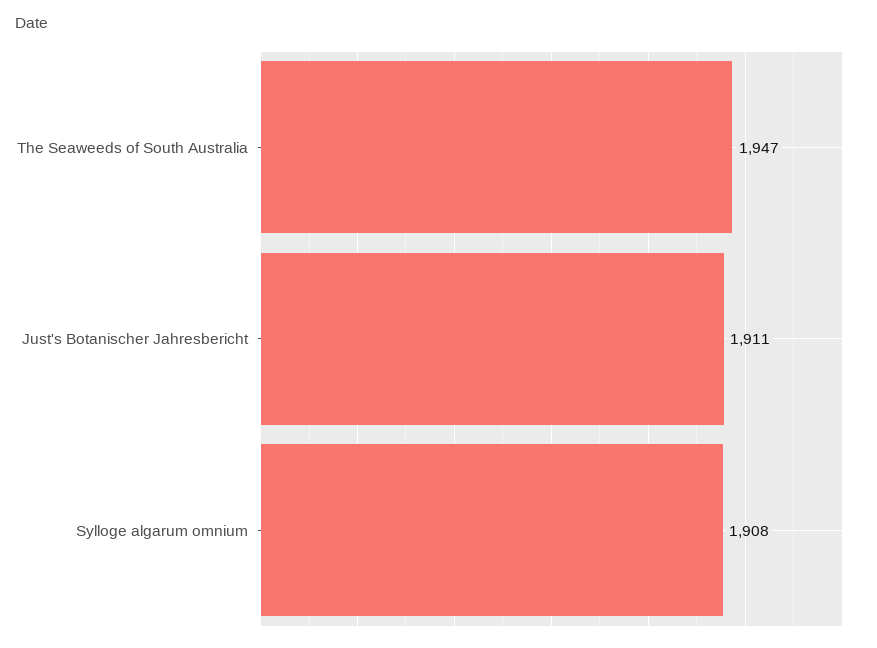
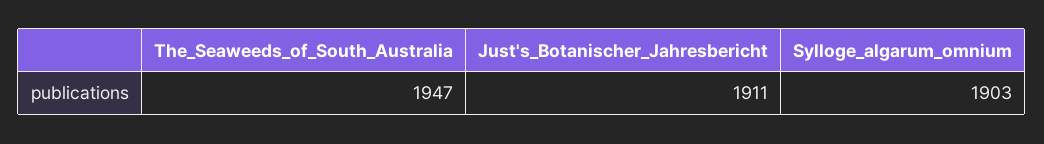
Sylloge algarum omnium: 1908 -> 1903

